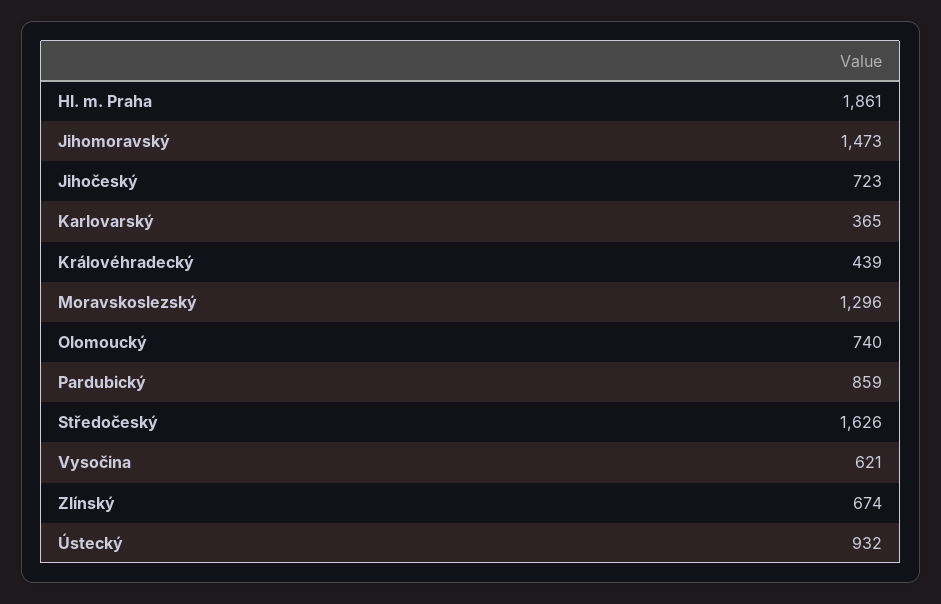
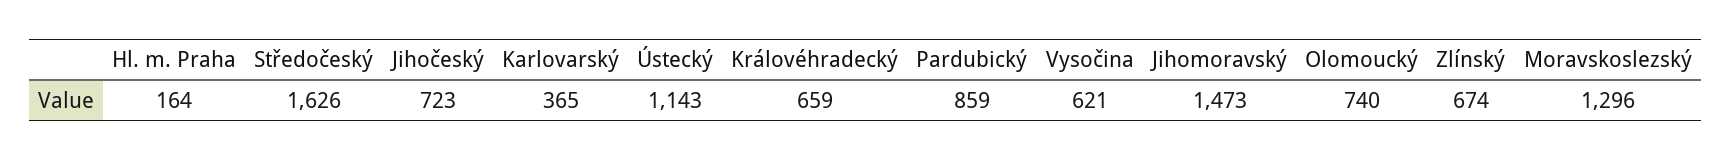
Hl. m. Praha: 1861 -> 164
Královéhradecký: 439 -> 659
Ústecký: 932 -> 1143

